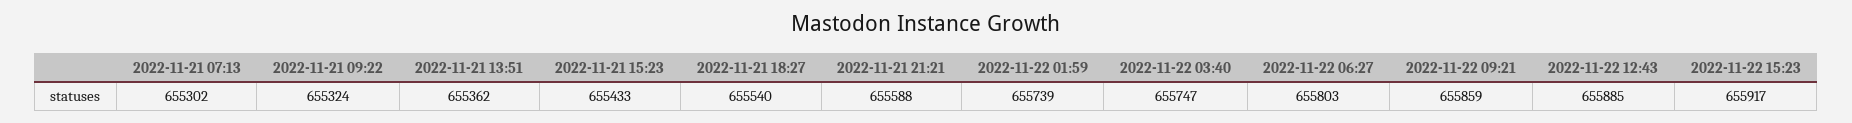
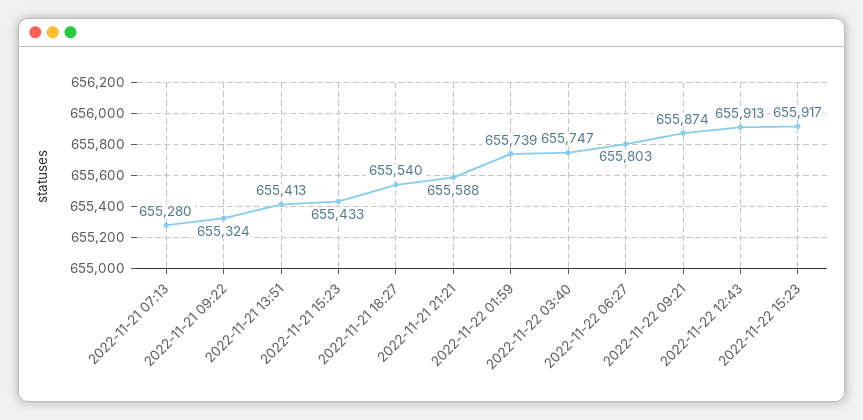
2022-11-21 07:13: 655302 -> 655280
2022-11-21 13:51: 655362 -> 655413
2022-11-22 09:21: 655859 -> 655874
2022-11-22 12:43: 655885 -> 655913

